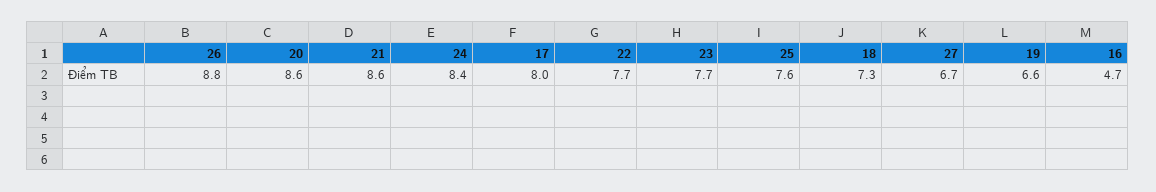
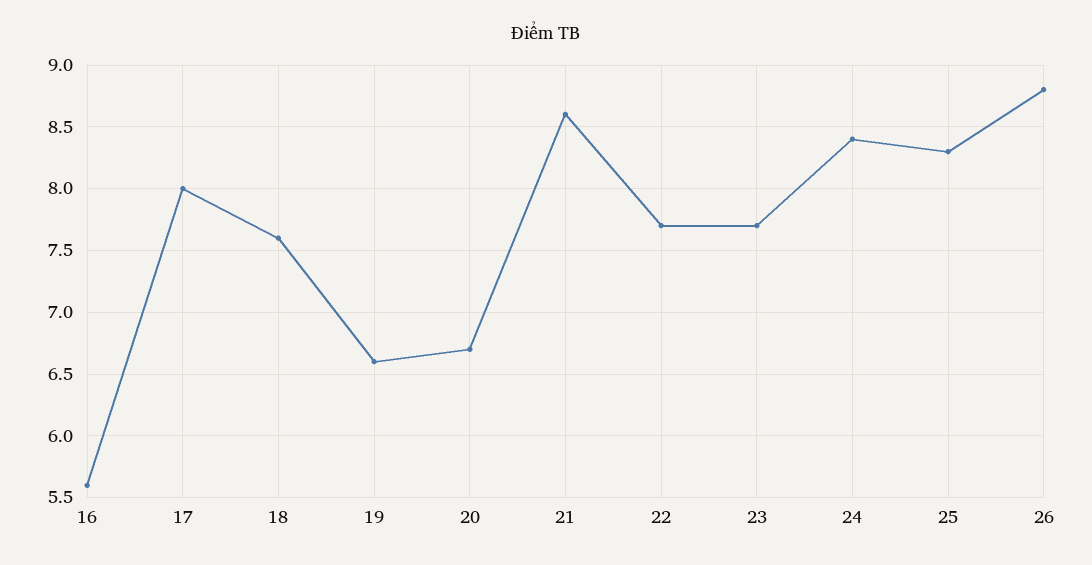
20: 8.6 -> 6.7
25: 7.6 -> 8.3
18: 7.3 -> 7.6
27: 6.7 -> none
16: 4.7 -> 5.6

